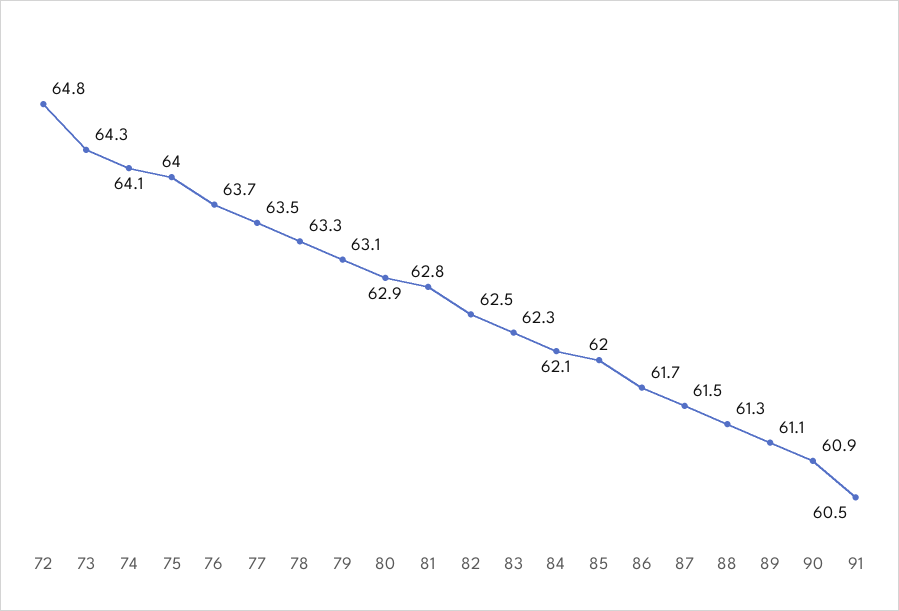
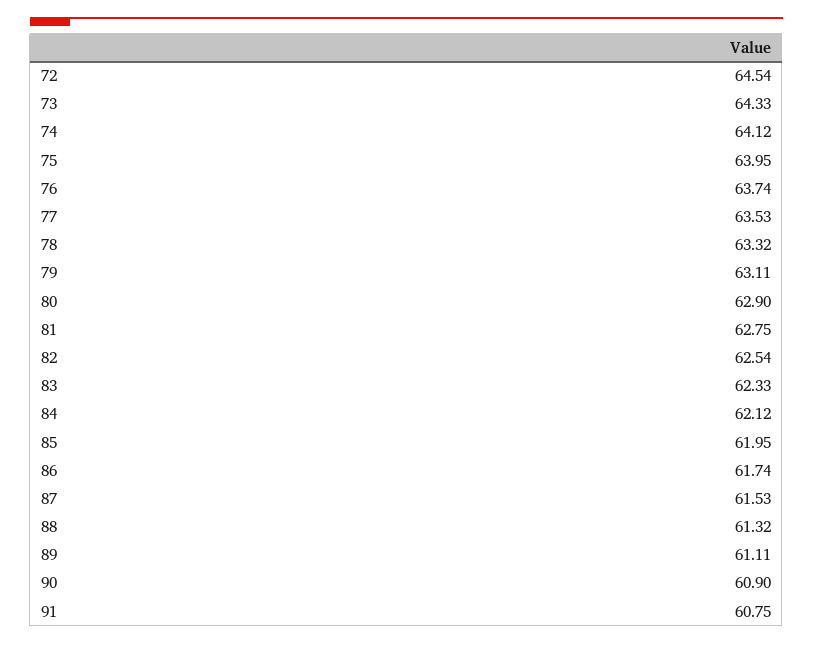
72: 64.8 -> 64.54
91: 60.5 -> 60.75

